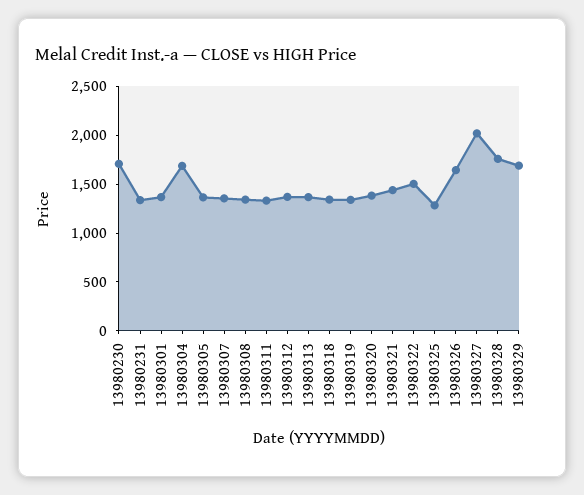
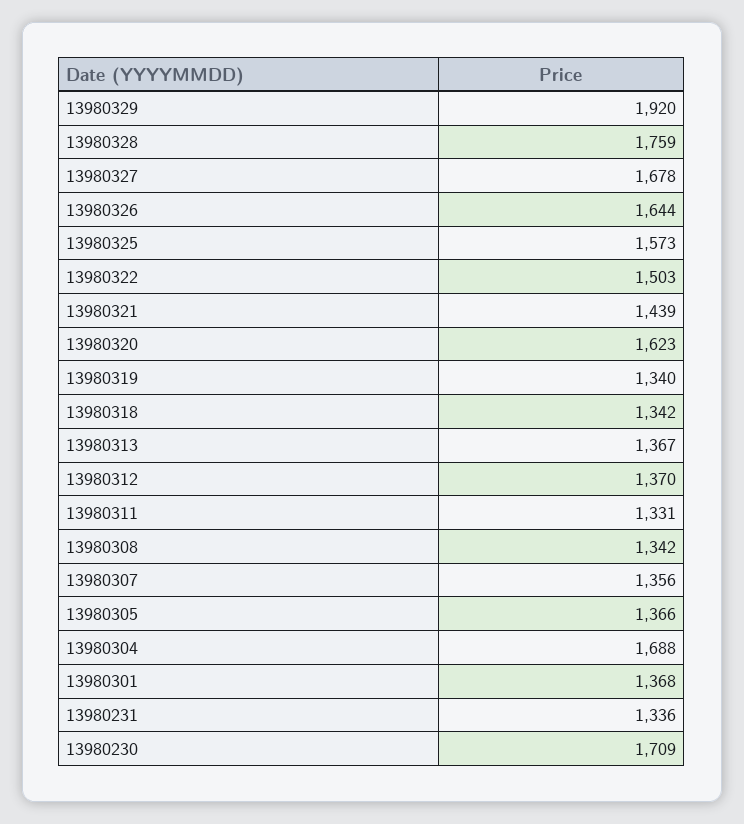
13980320: 1400 -> 1623
13980325: 1300 -> 1573
13980327: 2000 -> 1678
13980329: 1700 -> 1920

